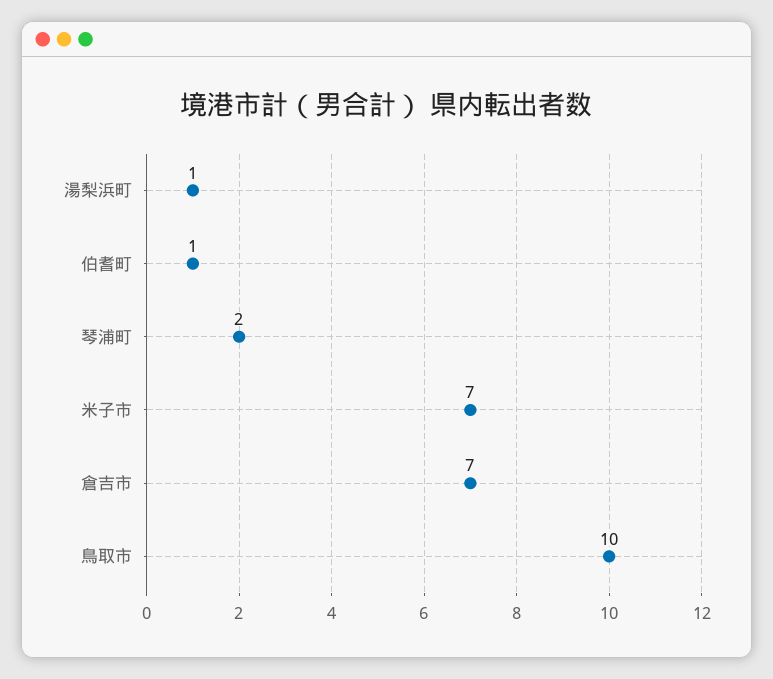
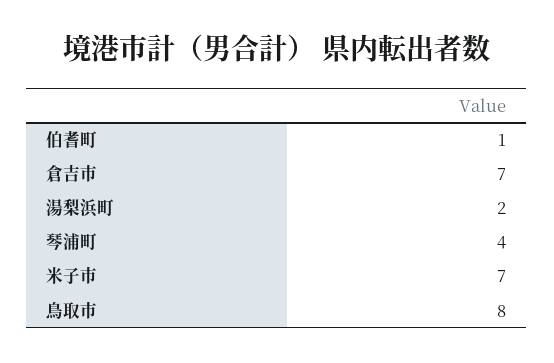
湯梨浜町: 1 -> 2
琴浦町: 2 -> 4
鳥取市: 10 -> 8

